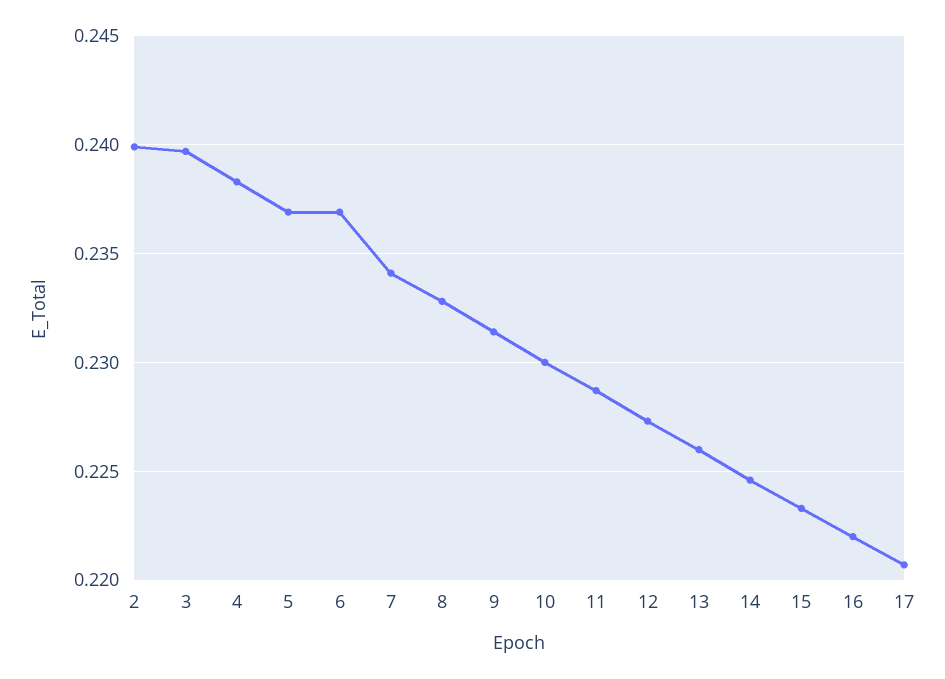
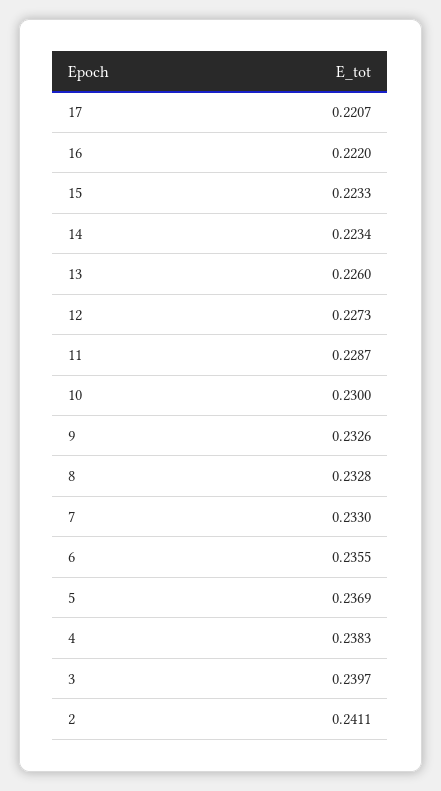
2: 0.24 -> 0.2411
6: 0.237 -> 0.2355
7: 0.234 -> 0.233
9: 0.2315 -> 0.2326
14: 0.2245 -> 0.2234

